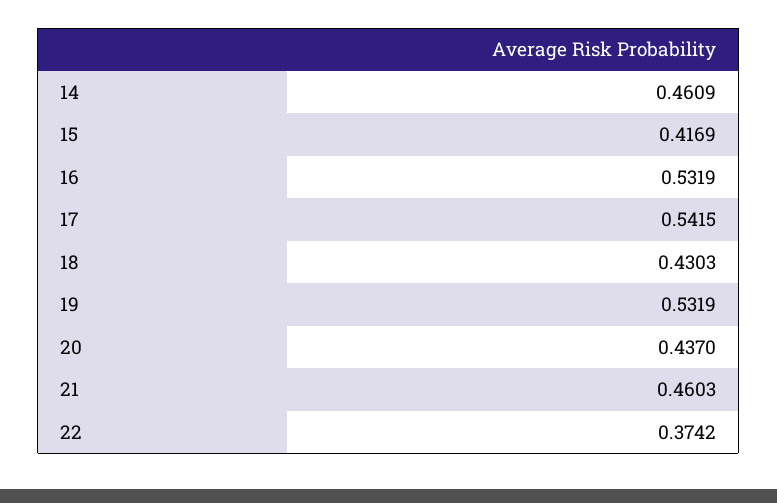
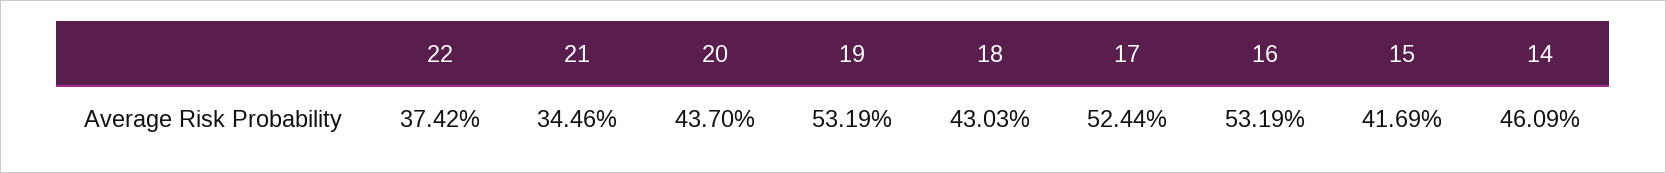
17: 0.5415 -> 0.5244
21: 0.4603 -> 0.3446

